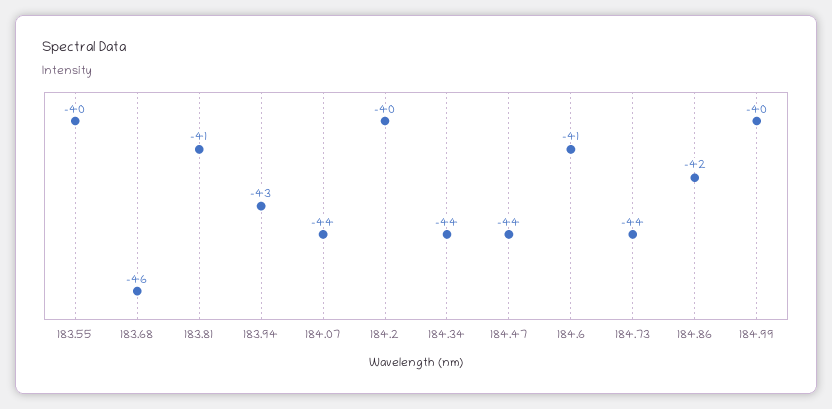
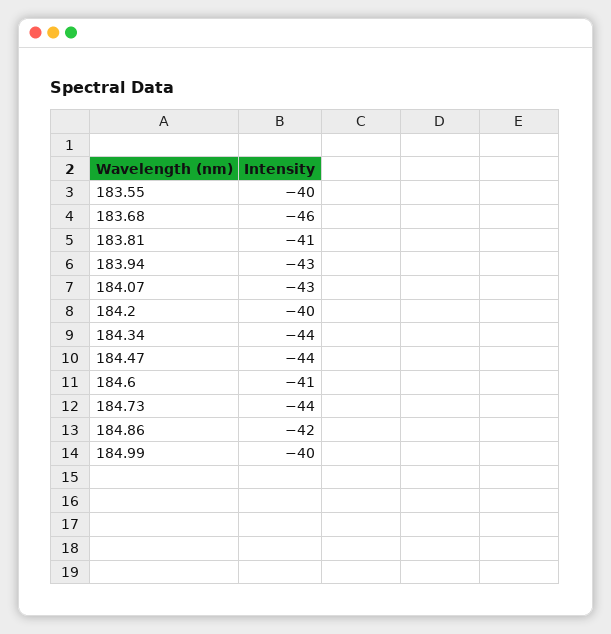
184.07: -44 -> -43

